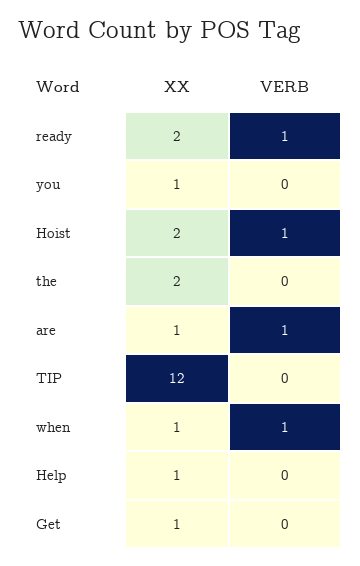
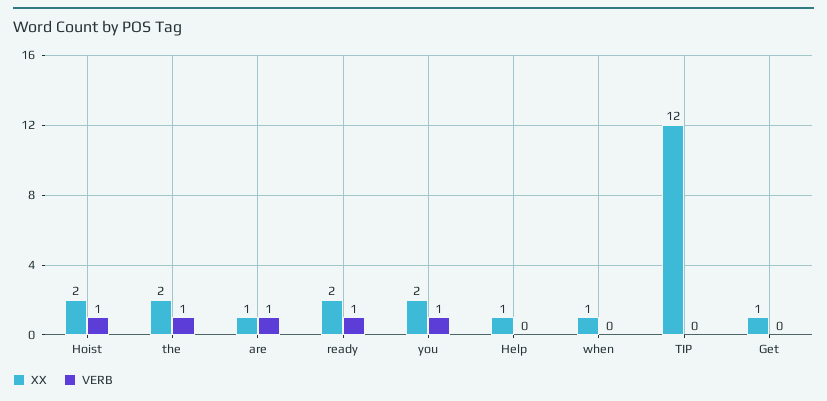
XX, you: 1 -> 2
VERB, you: 0 -> 1
VERB, the: 0 -> 1
VERB, when: 1 -> 0

